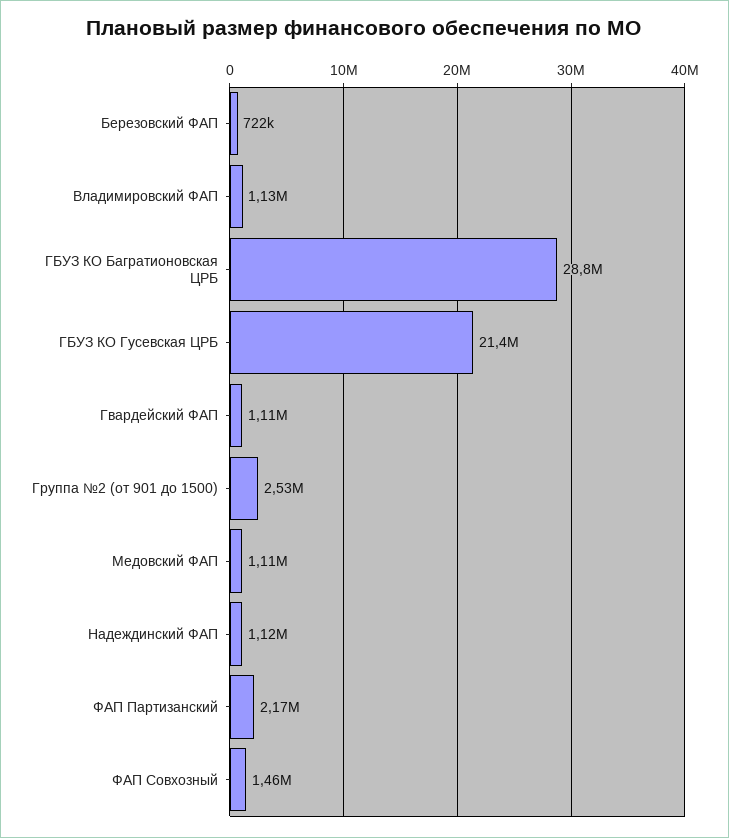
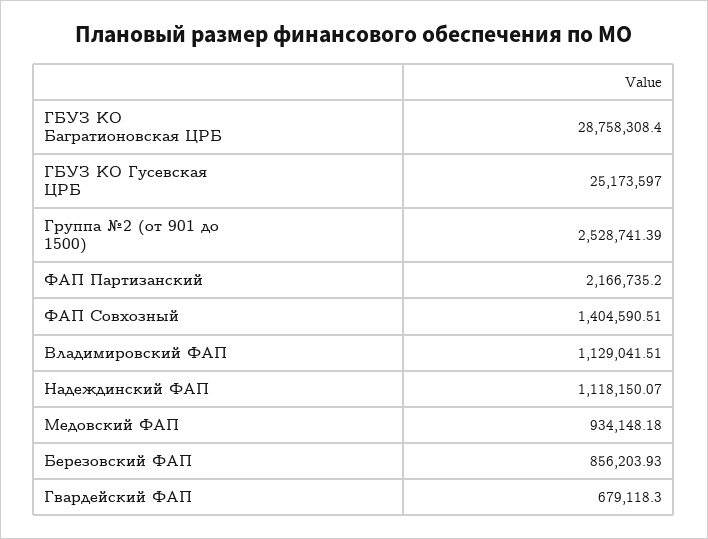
Березовский ФАП: 722000 -> 856203.93
ГБУЗ КО Гусевская ЦРБ: 21400000 -> 25173597
Гвардейский ФАП: 1110000 -> 679118.3
Медовский ФАП: 1110000 -> 934148.18
ФАП Совхозный: 1460000 -> 1404590.51

